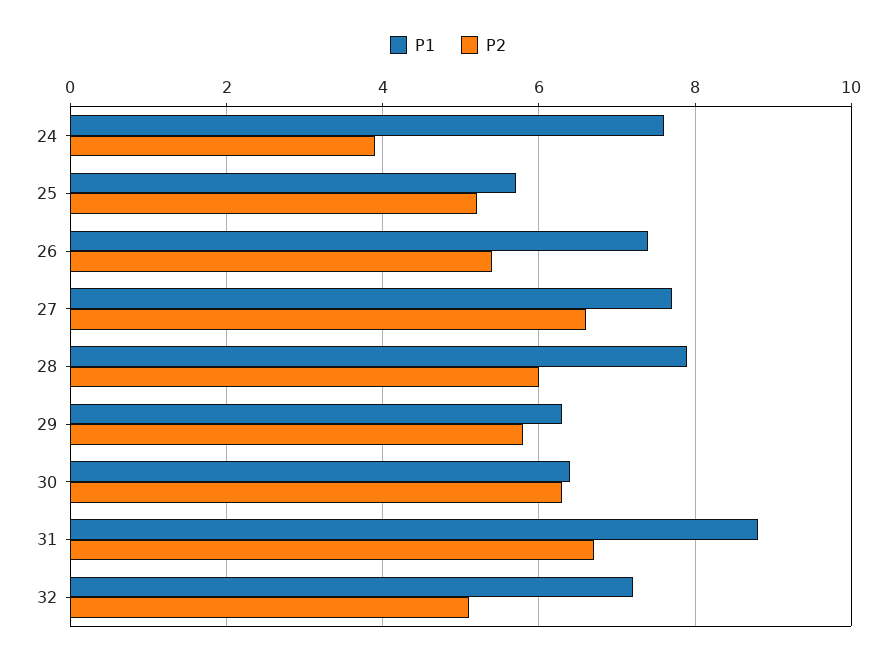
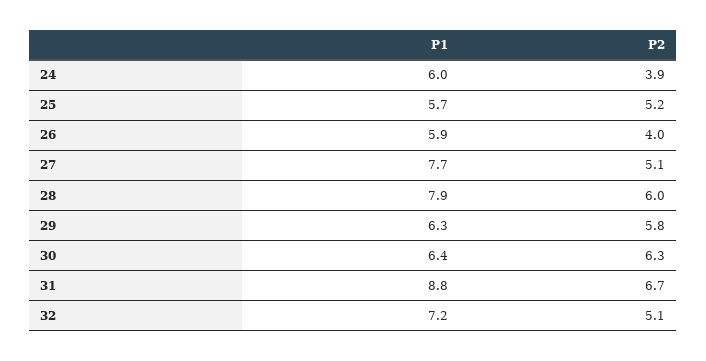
P1, 24: 7.5 -> 6
P1, 26: 7.5 -> 5.9
P2, 26: 5.5 -> 4
P2, 27: 6.5 -> 5.1

